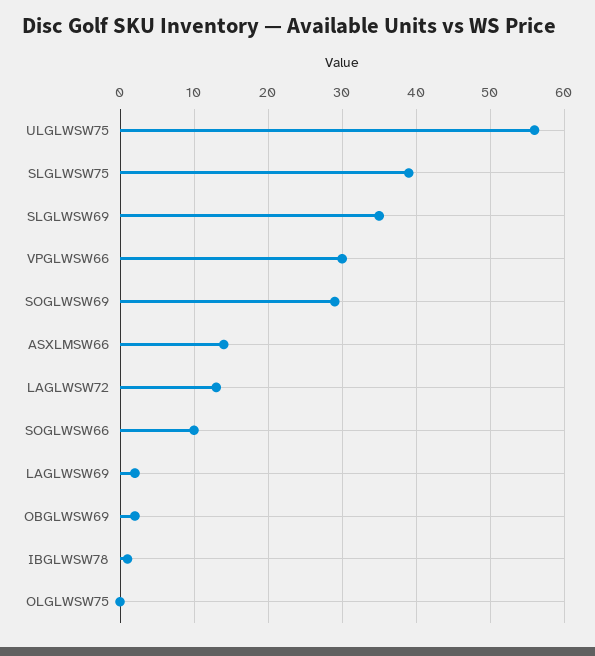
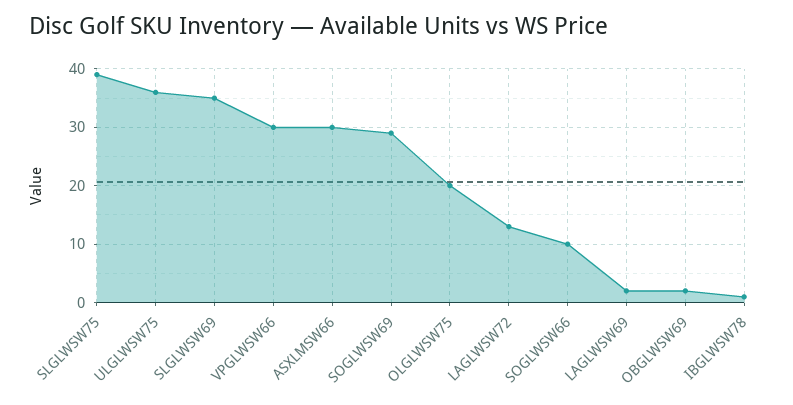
ULGLWSW75: 56 -> 35
ASXLMSW66: 14 -> 30
OLGLWSW75: 0 -> 20

